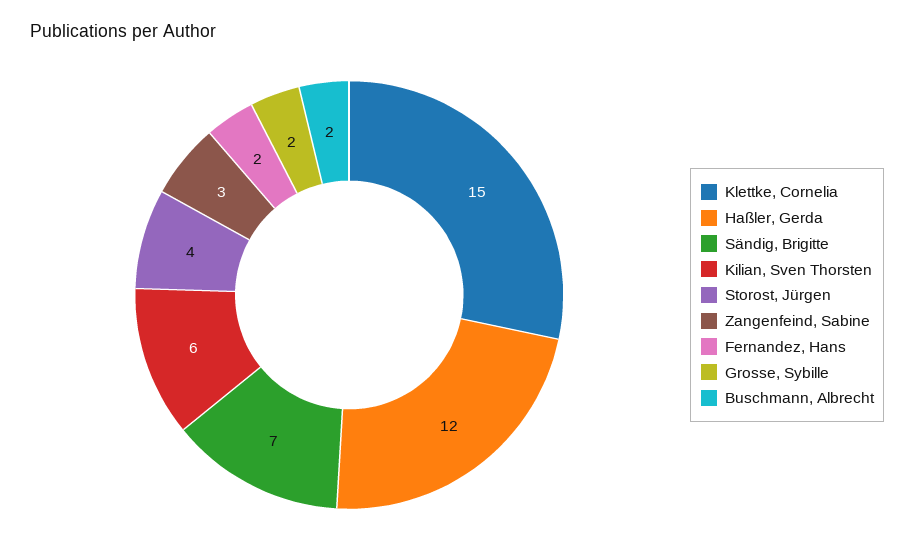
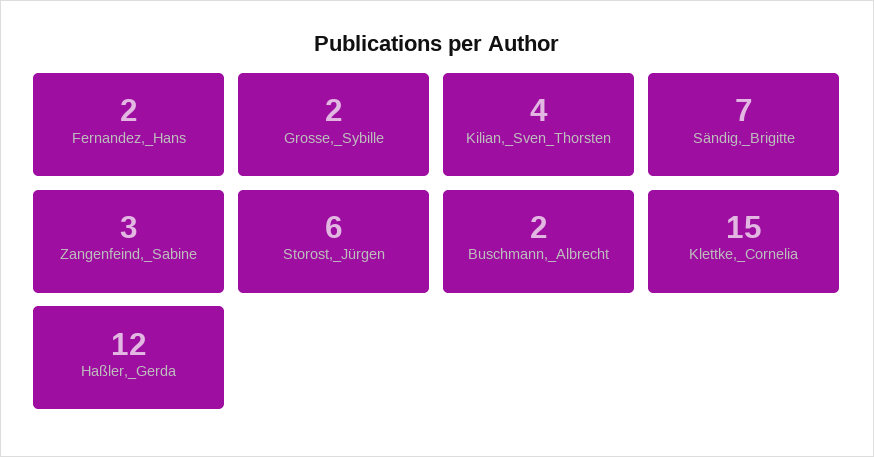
Kilian, Sven Thorsten: 6 -> 4
Storost, Jürgen: 4 -> 6

